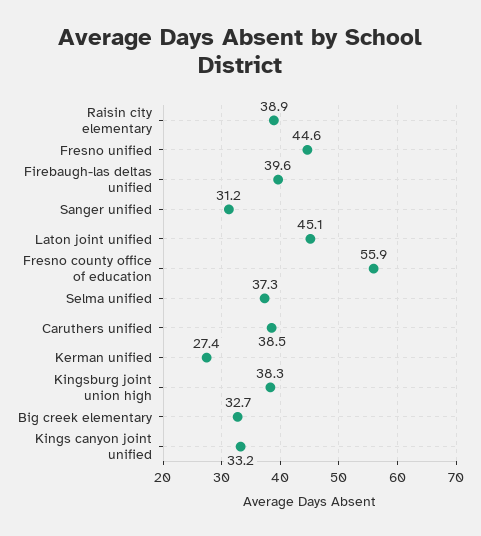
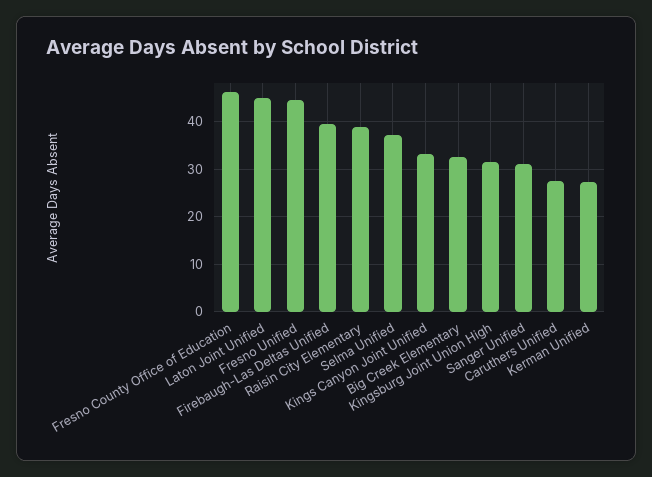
Fresno county office of education: 55.9 -> 46
Caruthers unified: 38.5 -> 28
Kingsburg joint union high: 38.3 -> 32

